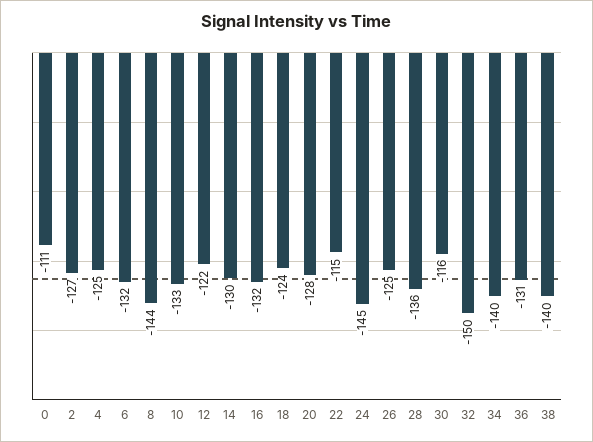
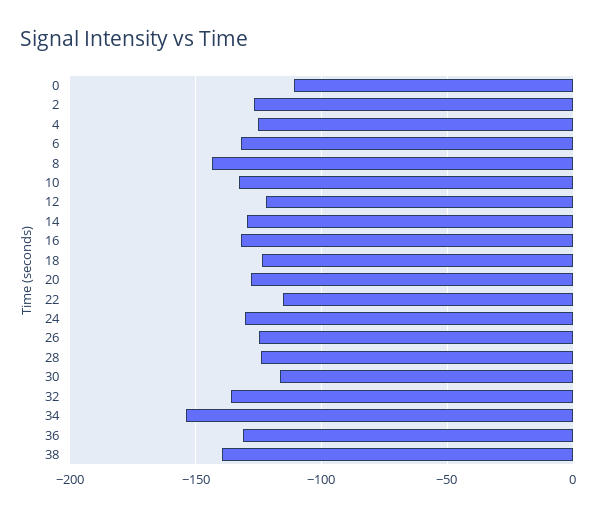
24: -145 -> -130
28: -136 -> -125
32: -150 -> -135
34: -140 -> -155

